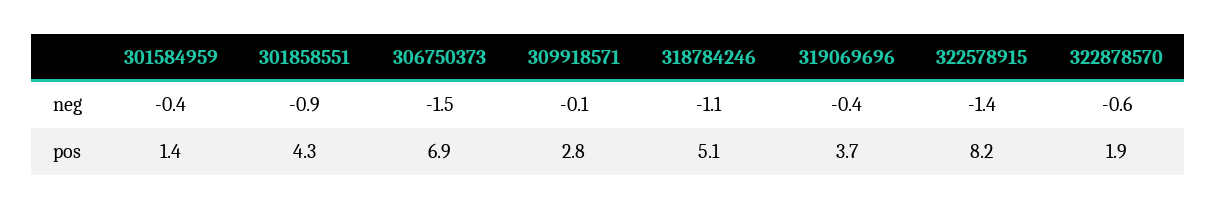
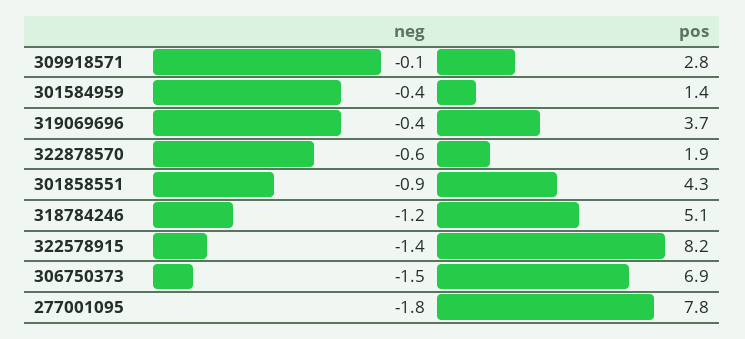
318784246, neg: -1.1 -> -1.2
277001095, neg: none -> -1.8
277001095, pos: none -> 7.8

